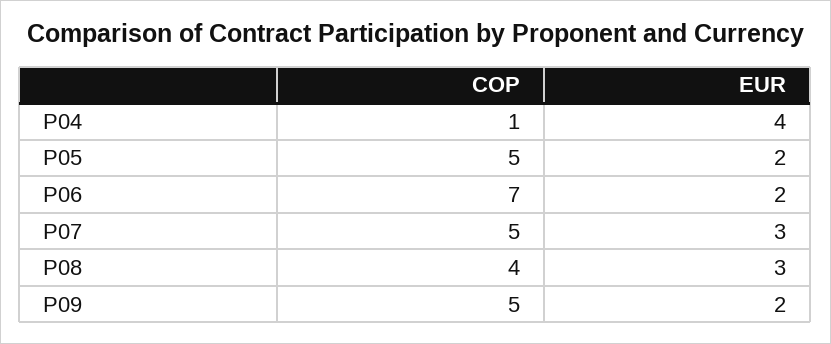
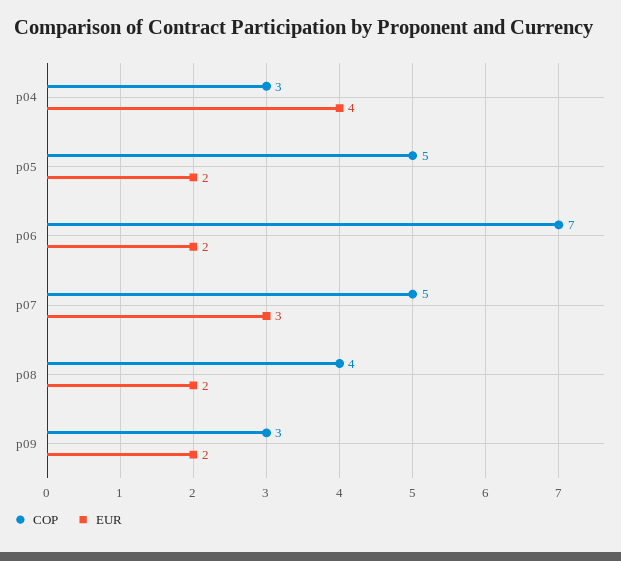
COP, P04: 1 -> 3
EUR, P08: 3 -> 2
COP, P09: 5 -> 3

